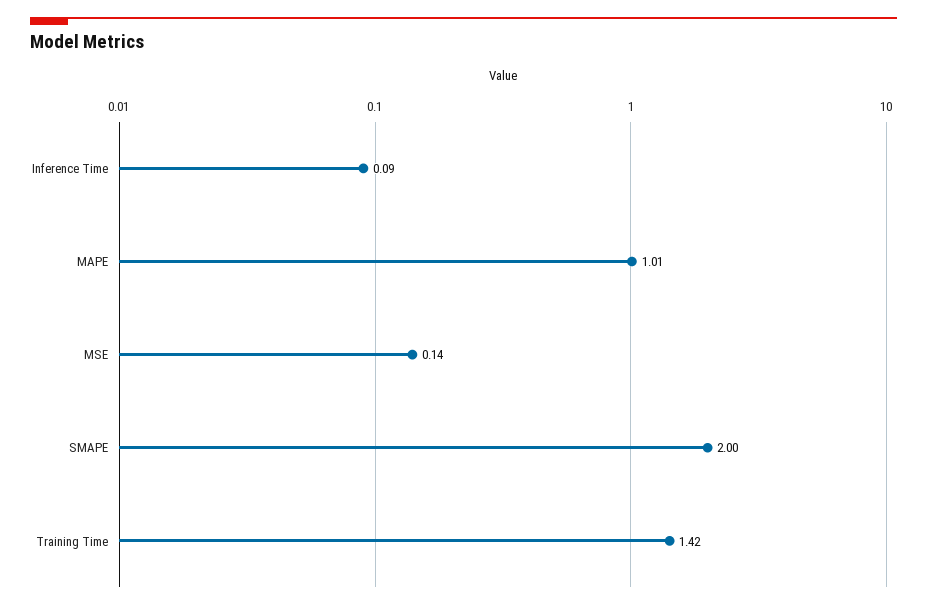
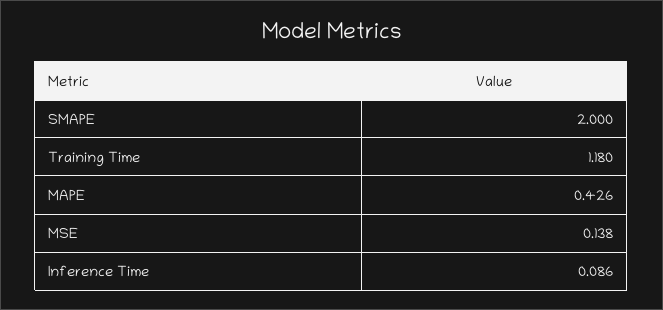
MAPE: 1.01 -> 0.426
Training Time: 1.42 -> 1.18

